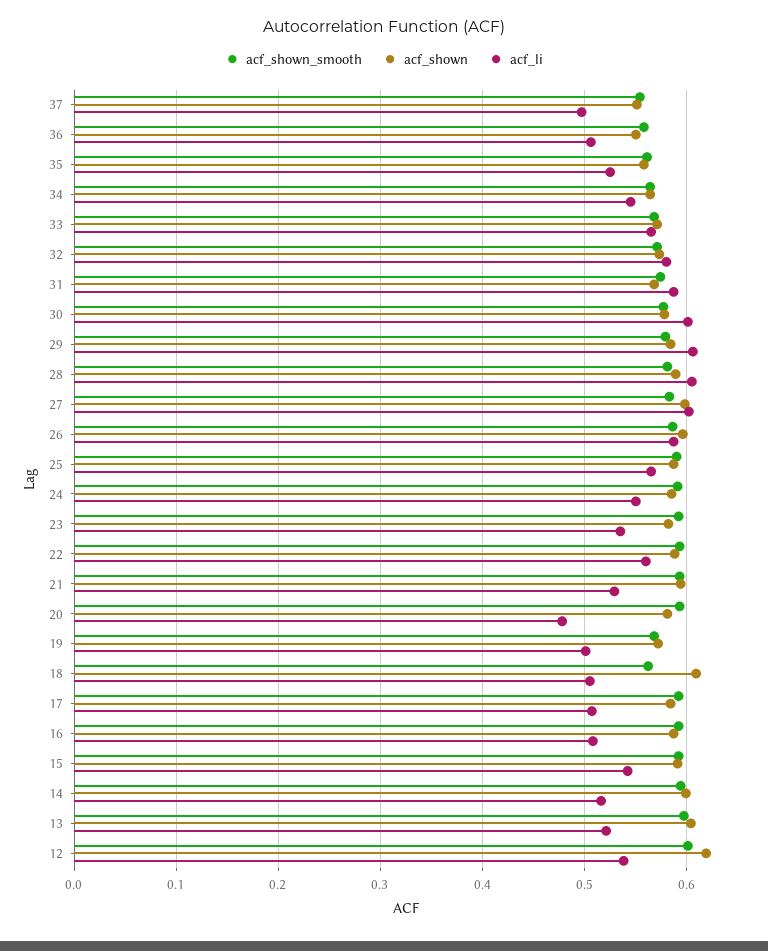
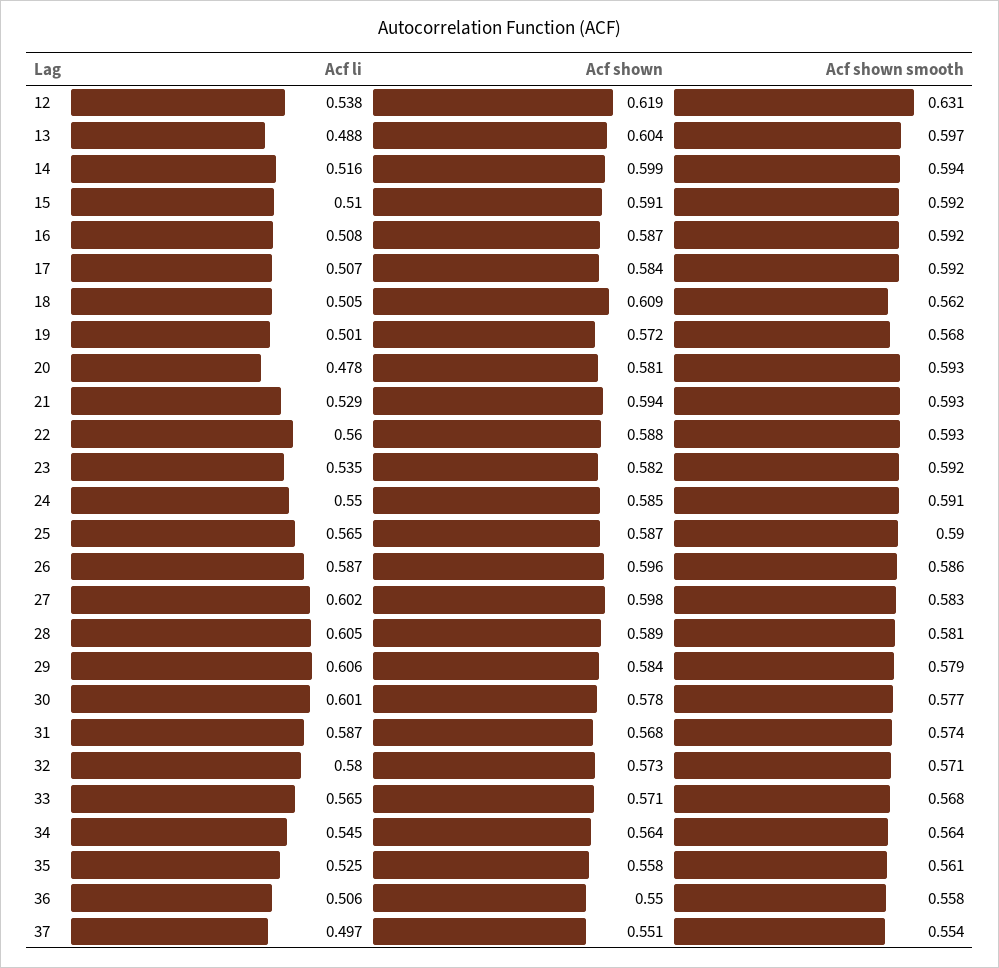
acf_li, 15: 0.54 -> 0.51
acf_li, 13: 0.52 -> 0.488
acf_shown_smooth, 12: 0.6 -> 0.631

